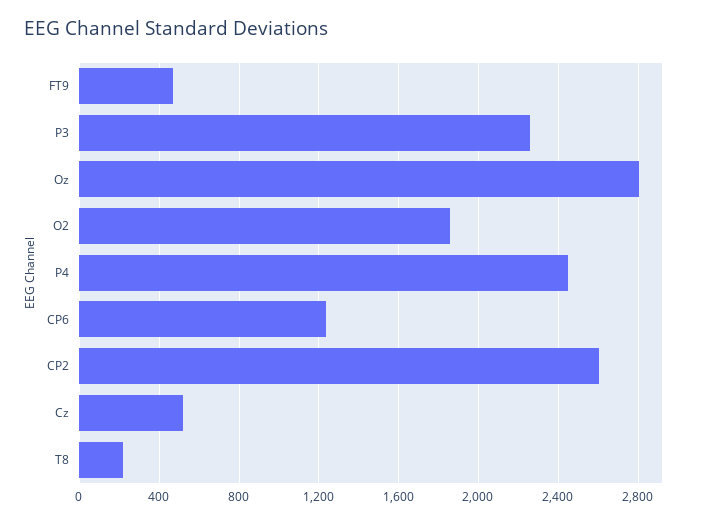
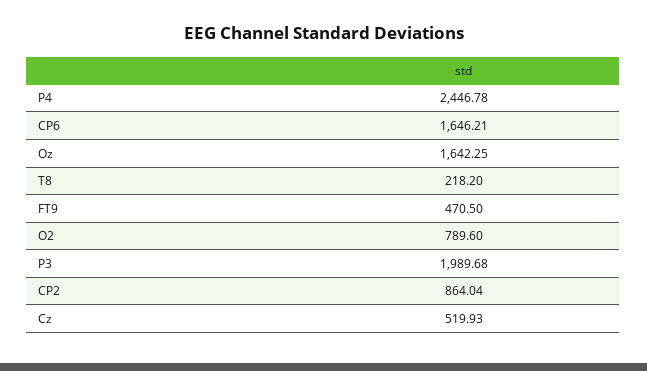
P3: 2250 -> 1989.68
Oz: 2800 -> 1642.25
O2: 1850 -> 789.6
CP6: 1250 -> 1646.21
CP2: 2600 -> 864.04

